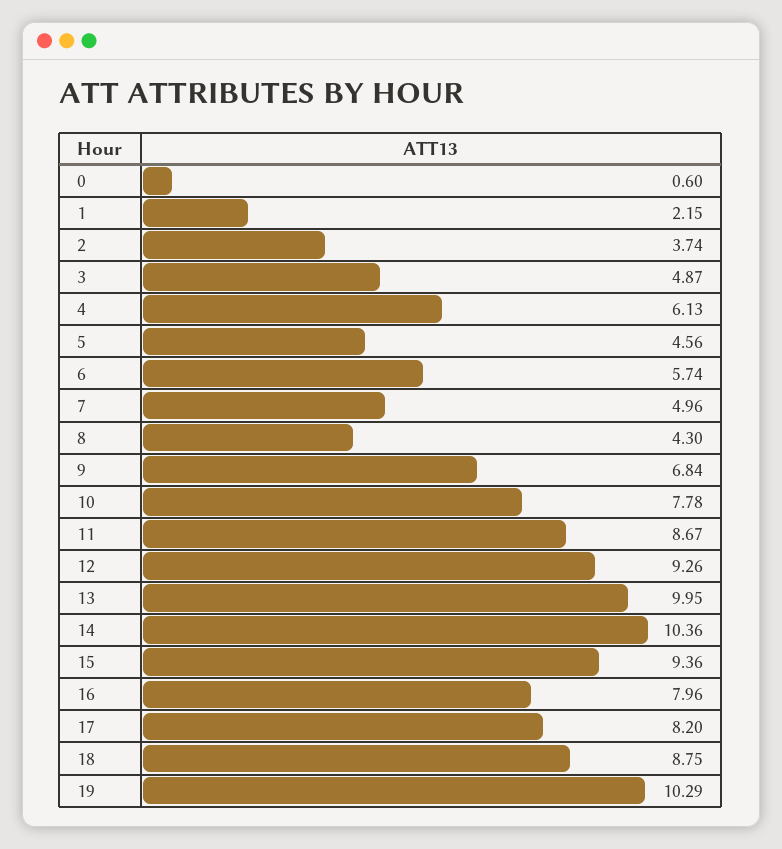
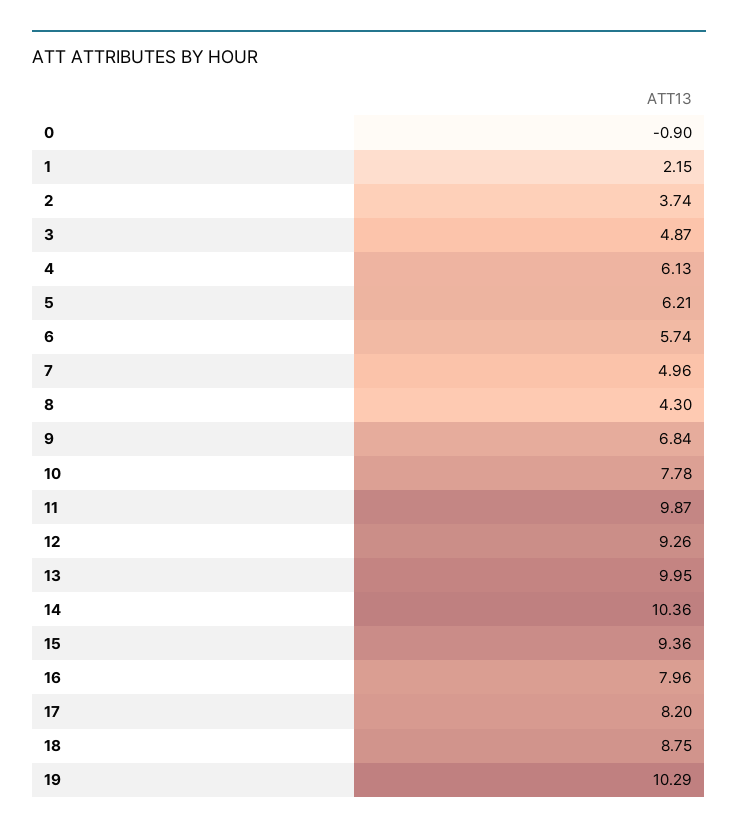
0: 0.6 -> -0.9
5: 4.56 -> 6.21
11: 8.67 -> 9.87

